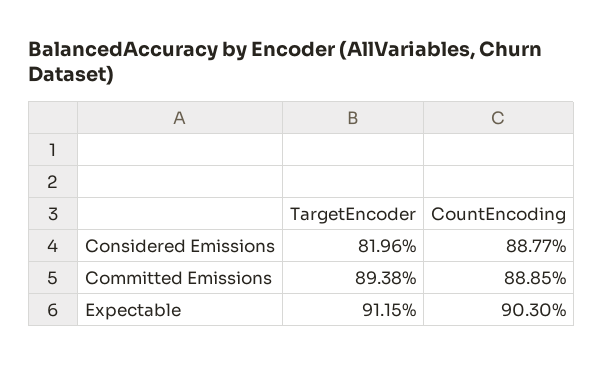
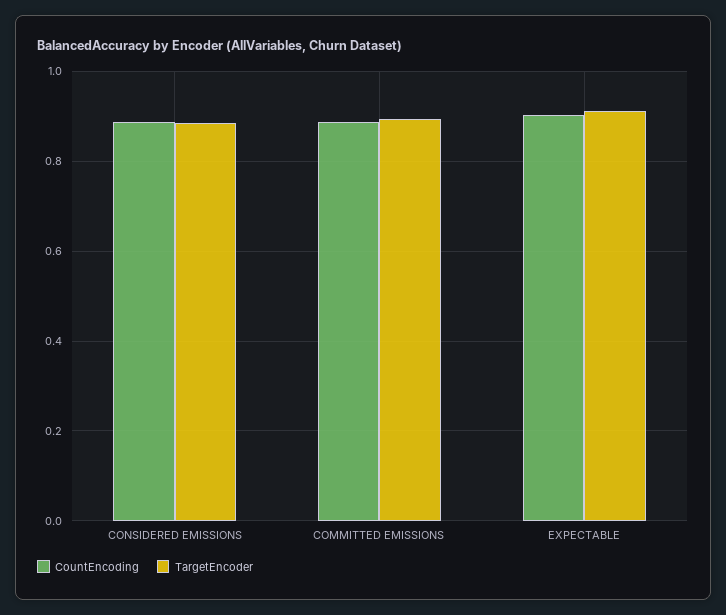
TargetEncoder, Considered Emissions: 0.8196 -> 0.88

